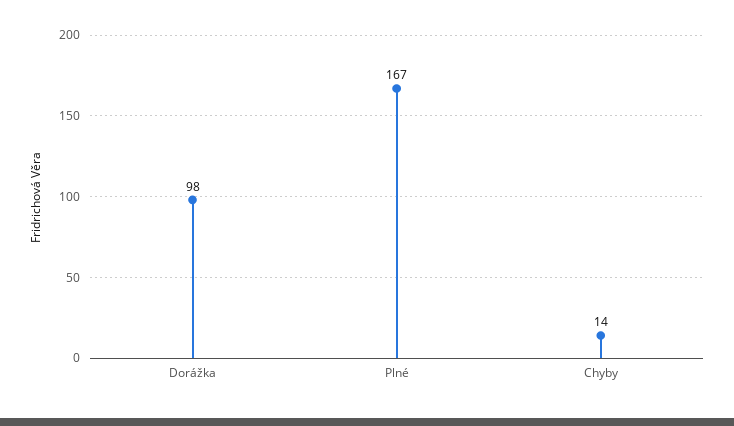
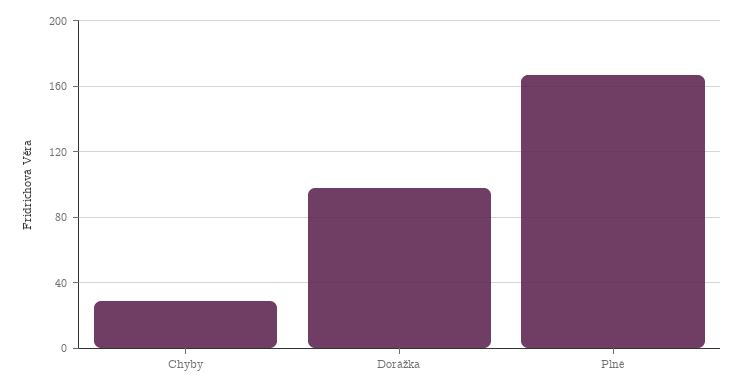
Chyby: 14 -> 30

